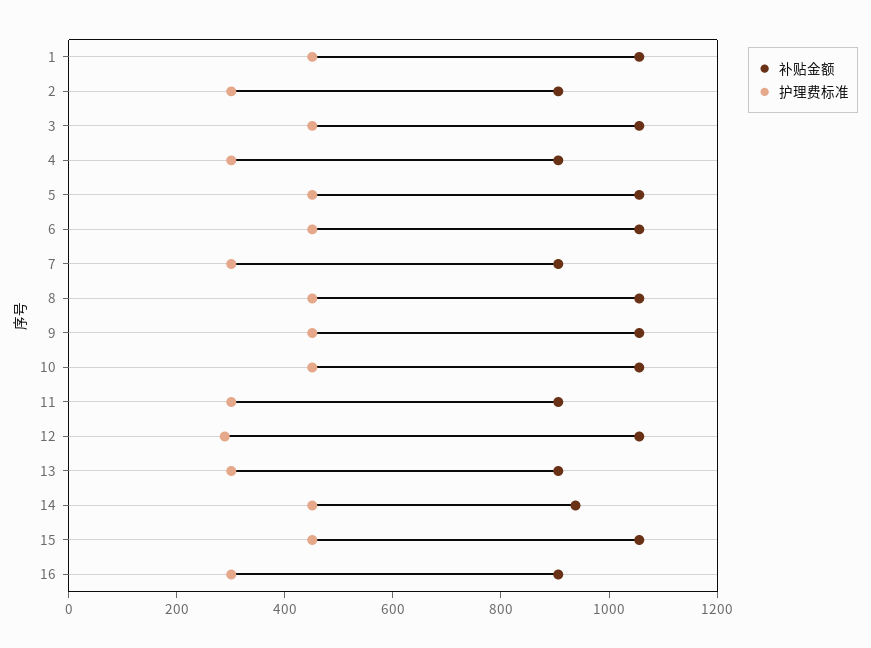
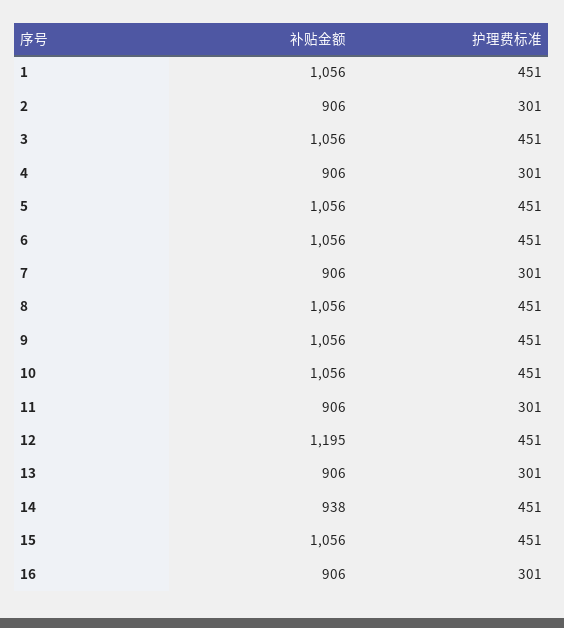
补贴金额, 12: 1050 -> 1195
护理费标准, 12: 300 -> 451

